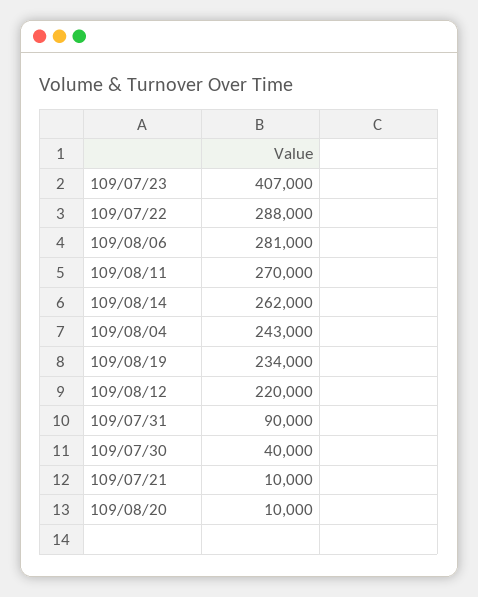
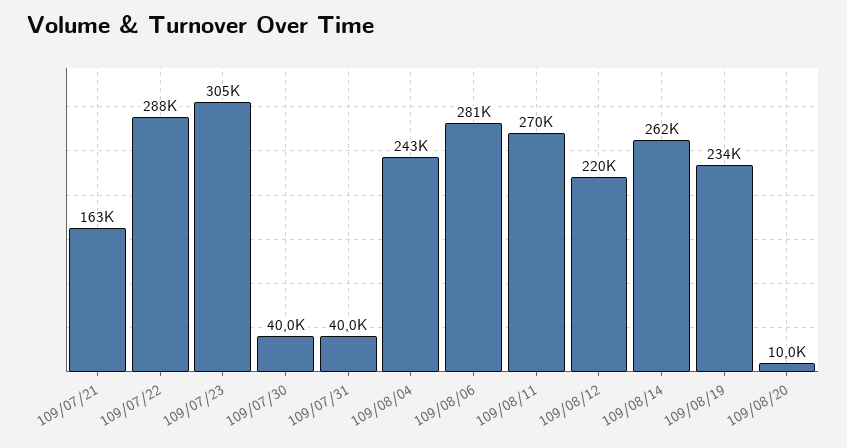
109/07/23: 407000 -> 305000
109/07/31: 90000 -> 40000
109/07/21: 10000 -> 163000

